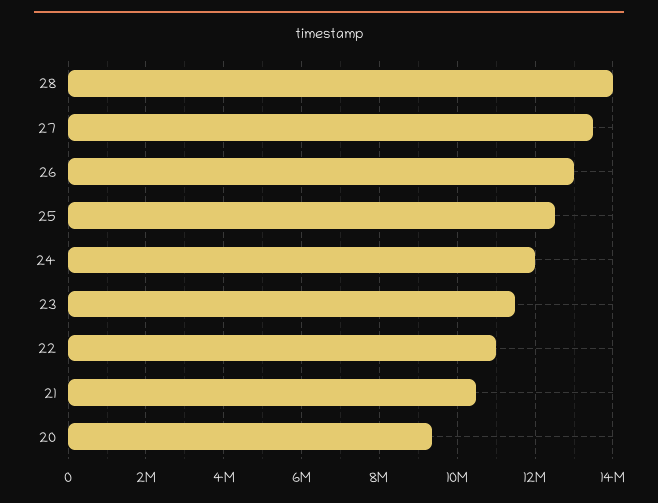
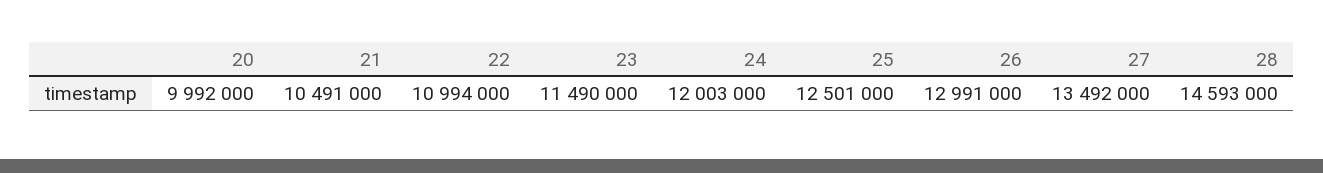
28: 14000000 -> 14593000
20: 9400000 -> 9992000

